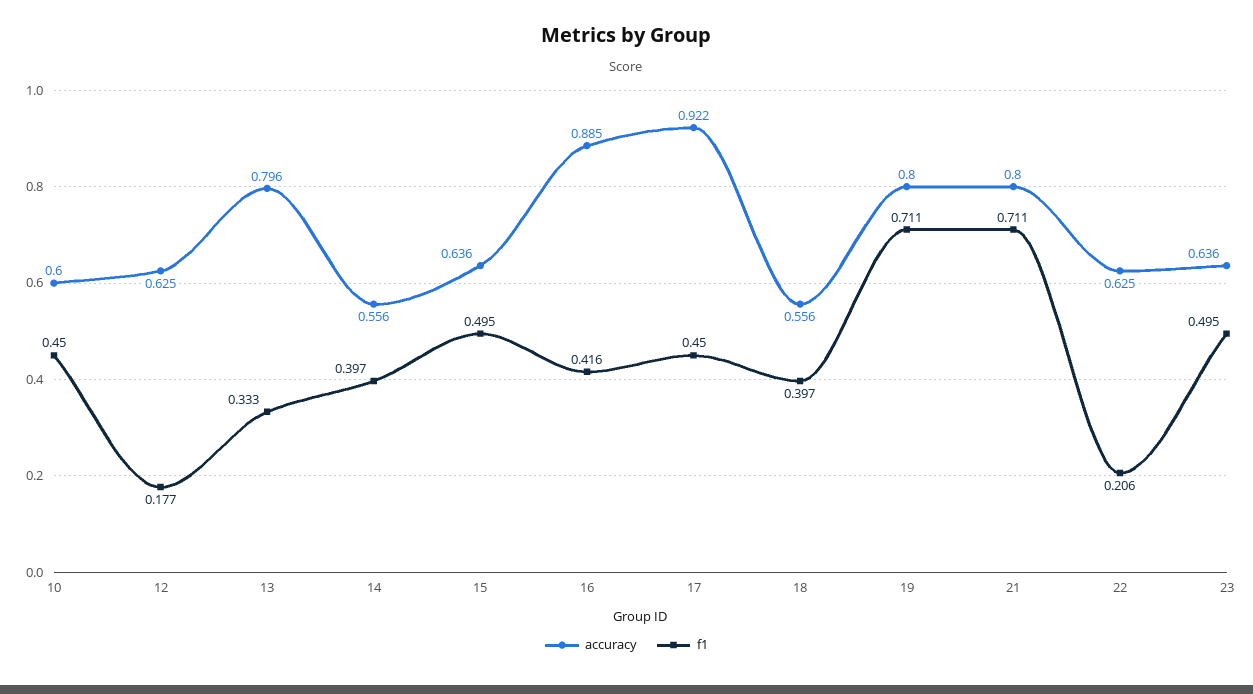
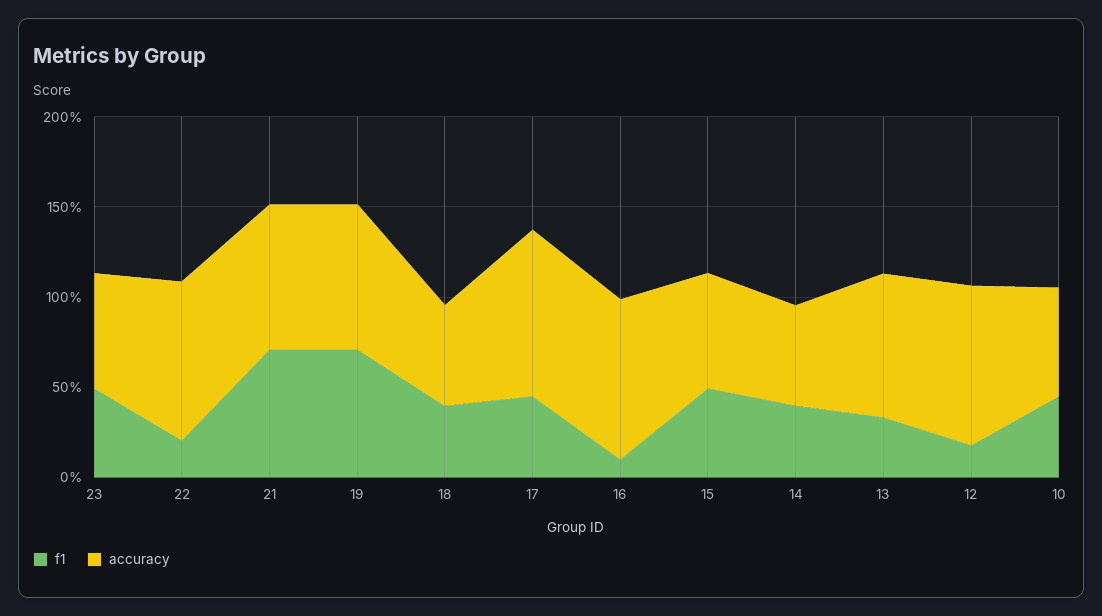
accuracy, 12: 0.625 -> 0.9
f1, 16: 0.416 -> 0.1
accuracy, 22: 0.625 -> 0.9

